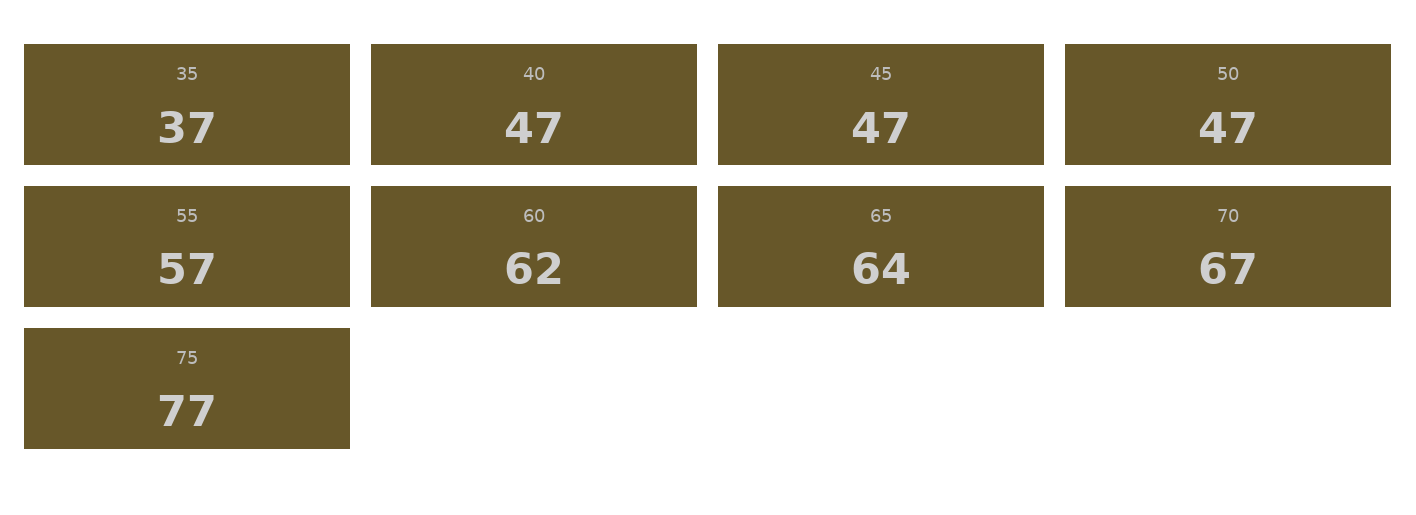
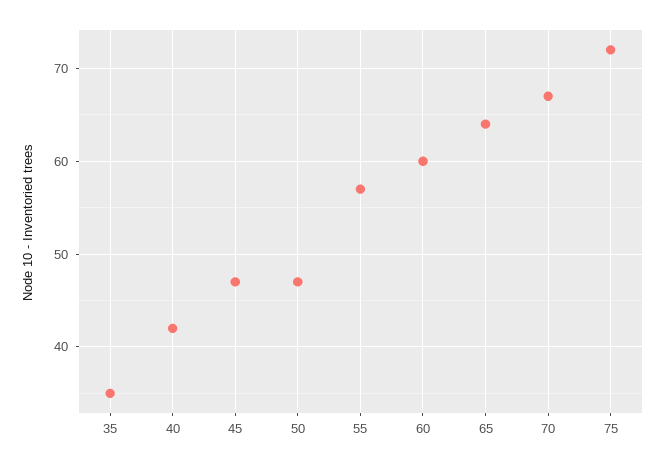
35: 37 -> 35
40: 47 -> 42
60: 62 -> 60
75: 77 -> 72

